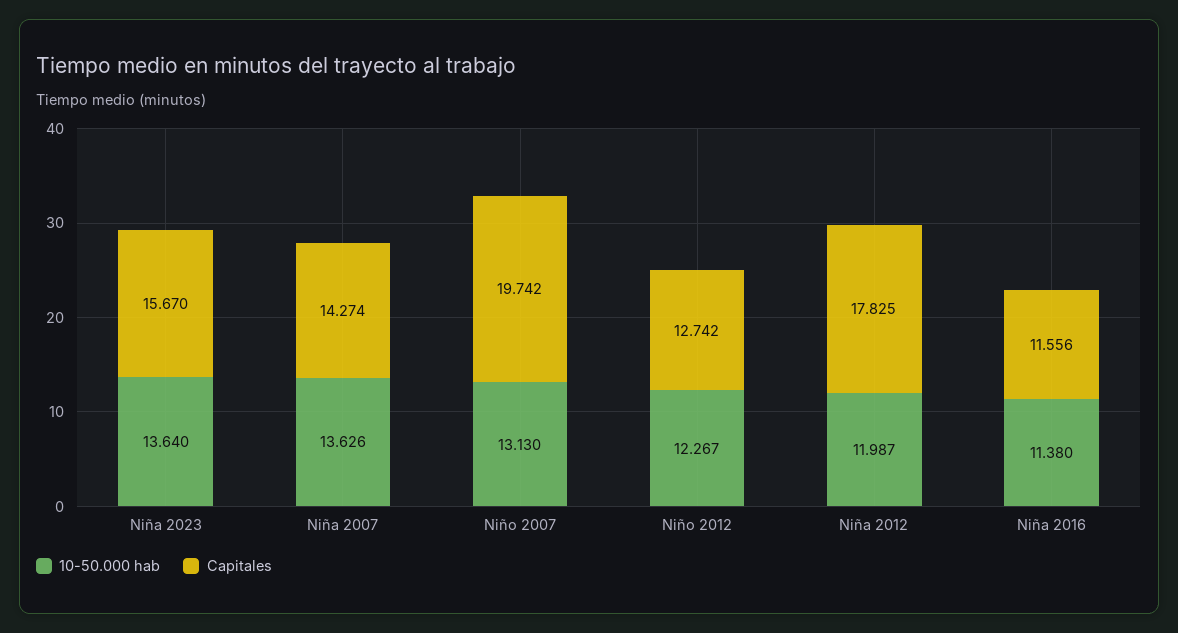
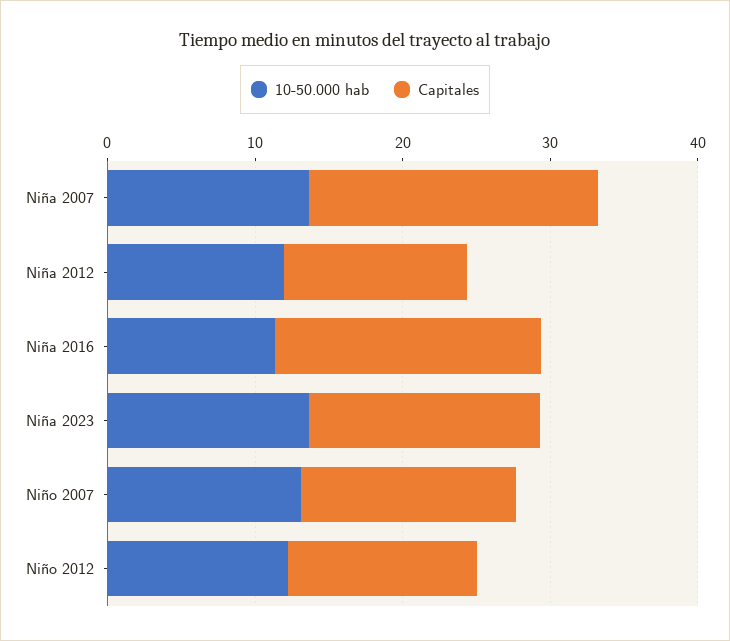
Capitales, Niña 2007: 14.274 -> 20
Capitales, Niño 2007: 19.742 -> 14
Capitales, Niña 2012: 17.825 -> 12
Capitales, Niña 2016: 11.556 -> 18

